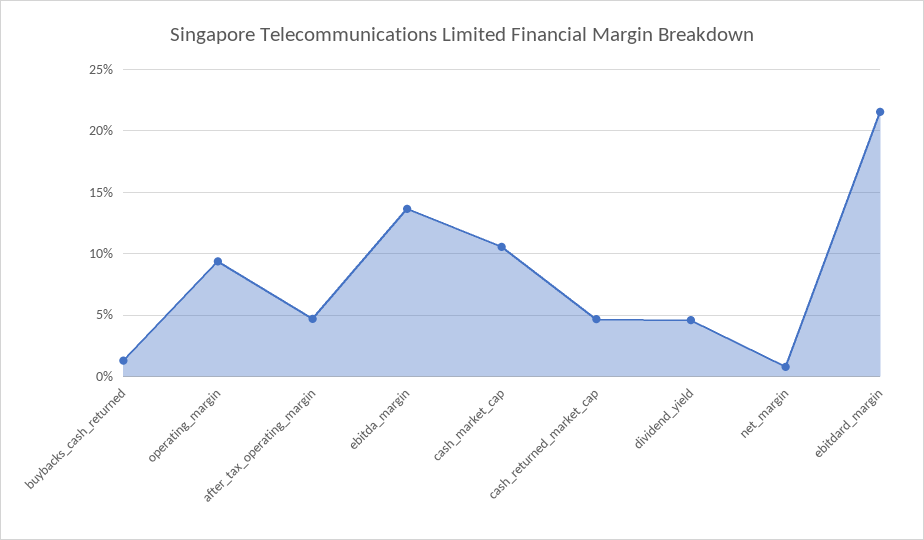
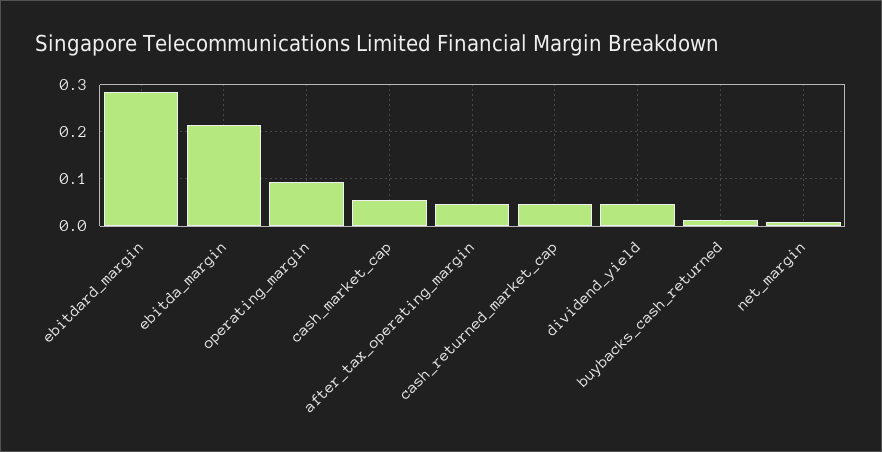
ebitda_margin: 0.135 -> 0.22
cash_market_cap: 0.105 -> 0.06
ebitdard_margin: 0.215 -> 0.28

